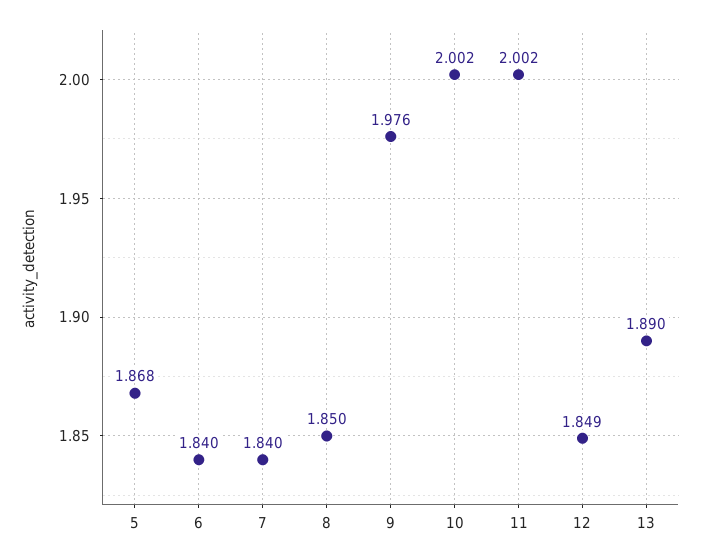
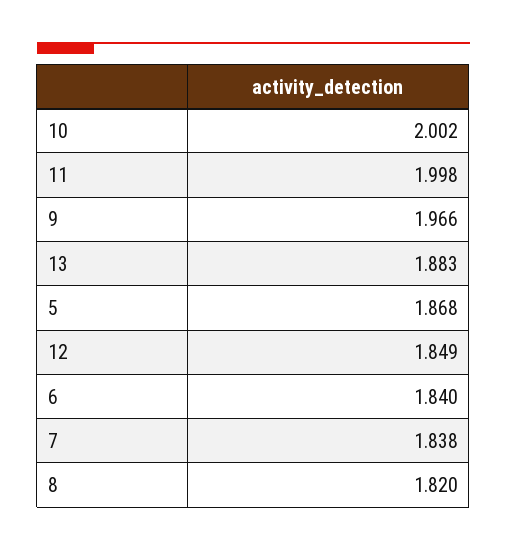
7: 1.84 -> 1.838
8: 1.85 -> 1.82
9: 1.976 -> 1.966
11: 2.002 -> 1.998
13: 1.89 -> 1.883

